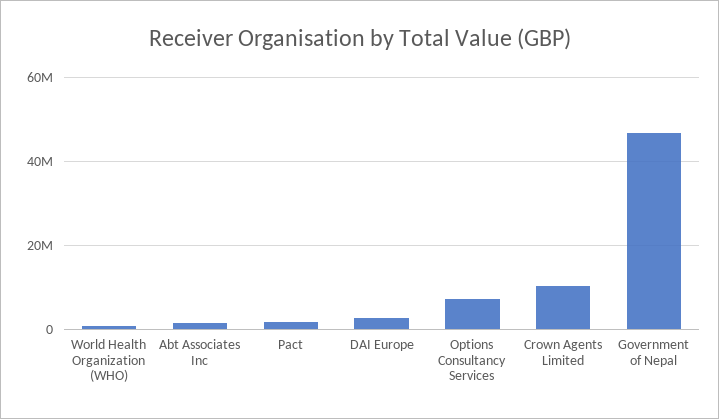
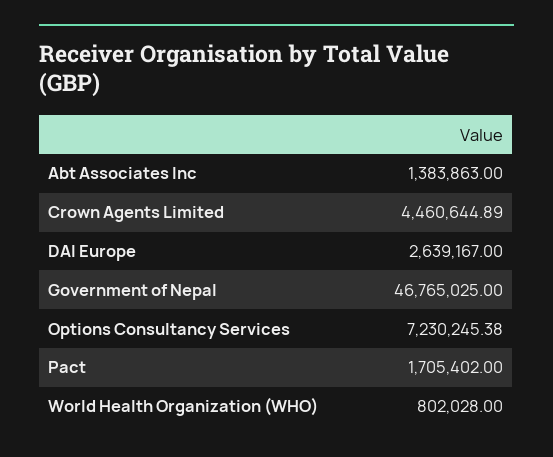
Crown Agents Limited: 10000000 -> 4460644.89

